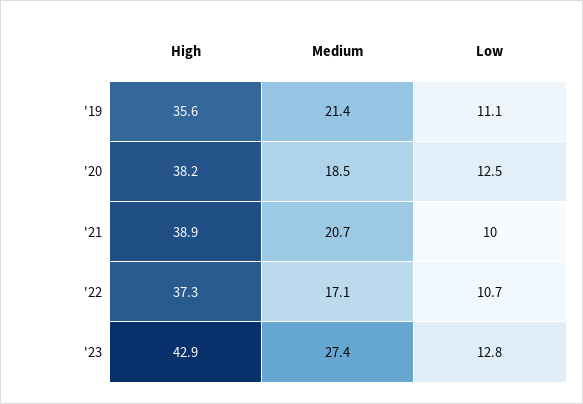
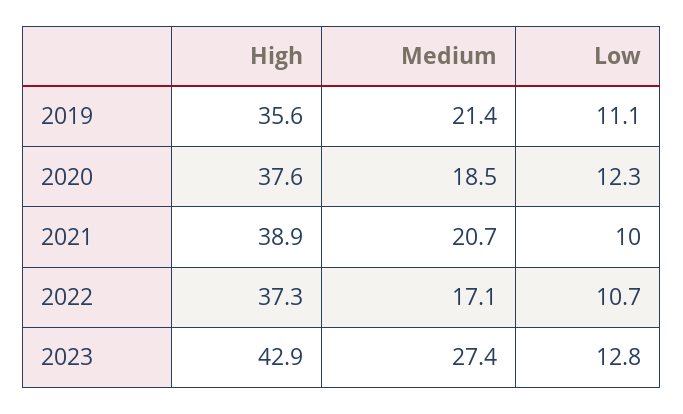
High, '20: 38.2 -> 37.6
Low, '20: 12.5 -> 12.3

